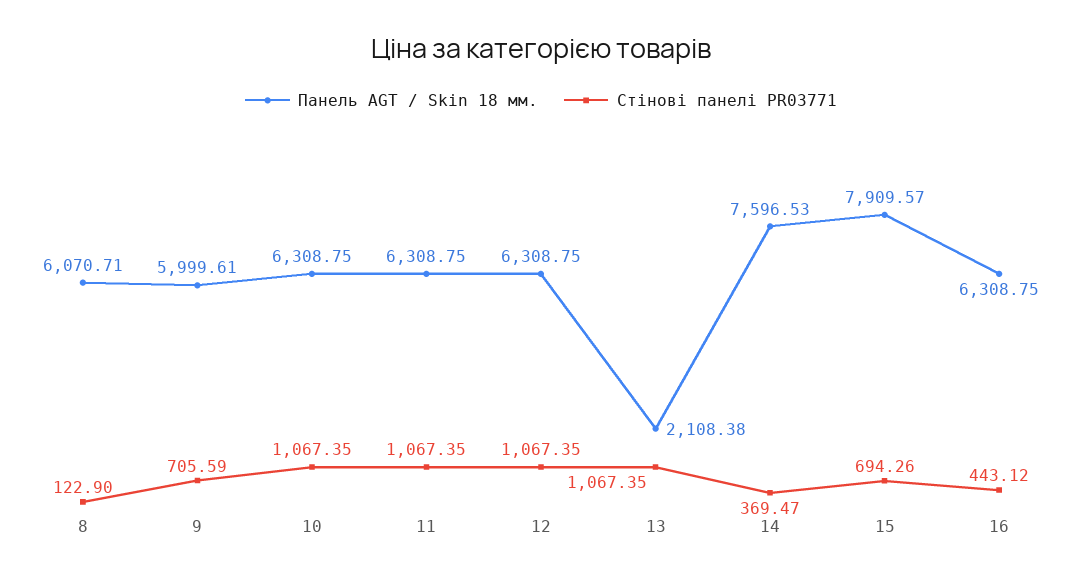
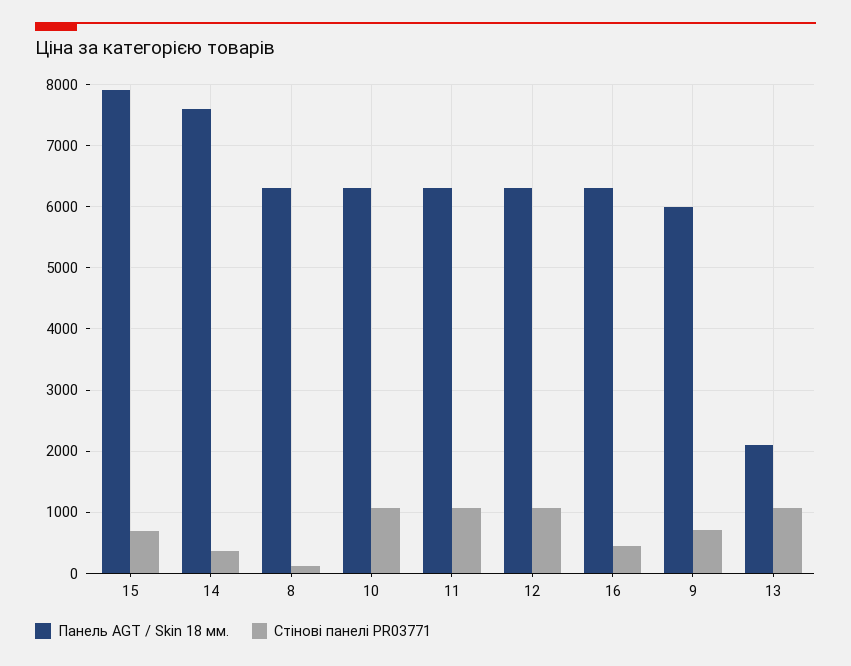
Панель AGT / Skin 18 мм., 8: 6070.71 -> 6300

